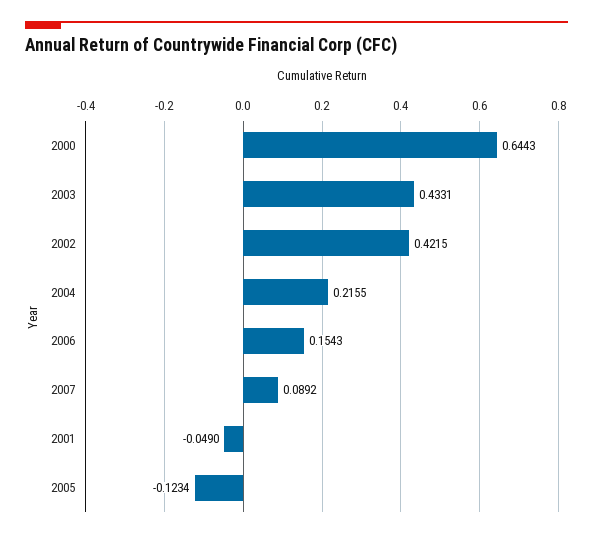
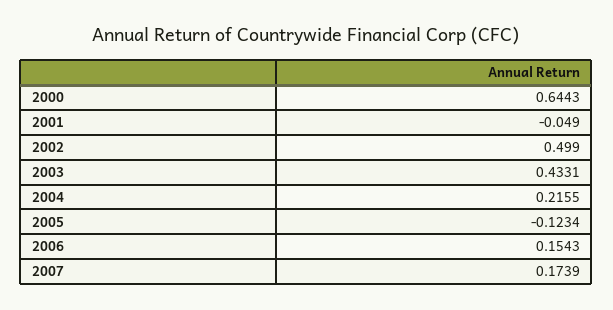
2002: 0.4215 -> 0.499
2007: 0.0892 -> 0.1739

